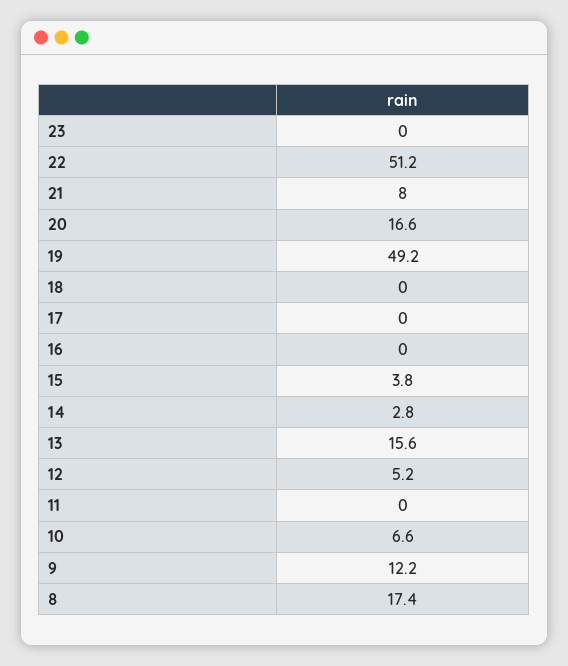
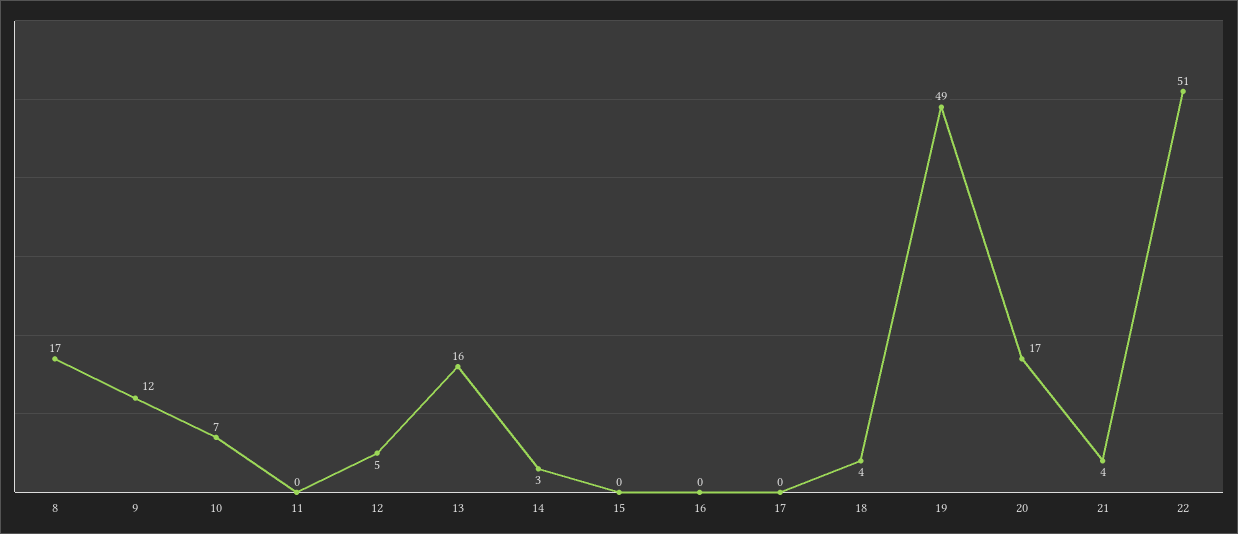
23: 0 -> none
21: 8 -> 4
18: 0 -> 4
15: 3.8 -> 0

